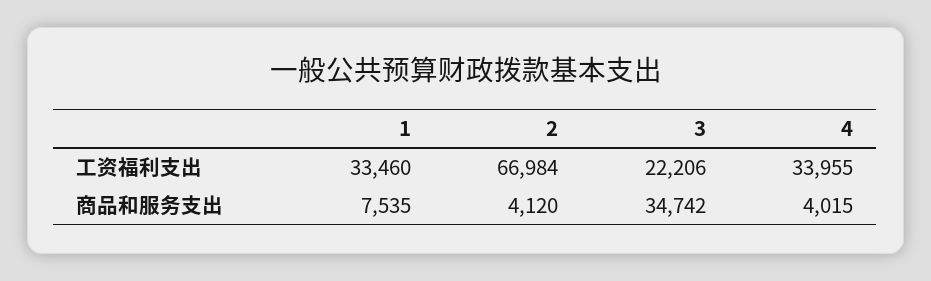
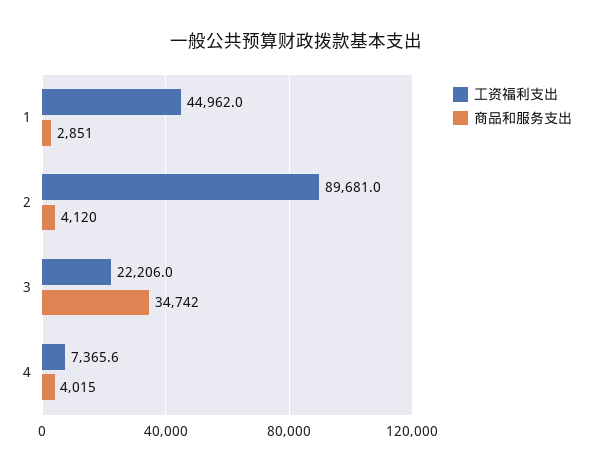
工资福利支出, 1: 33460 -> 44962
工资福利支出, 2: 66984 -> 89681
工资福利支出, 4: 33955 -> 7365.6
商品和服务支出, 1: 7535 -> 2851

